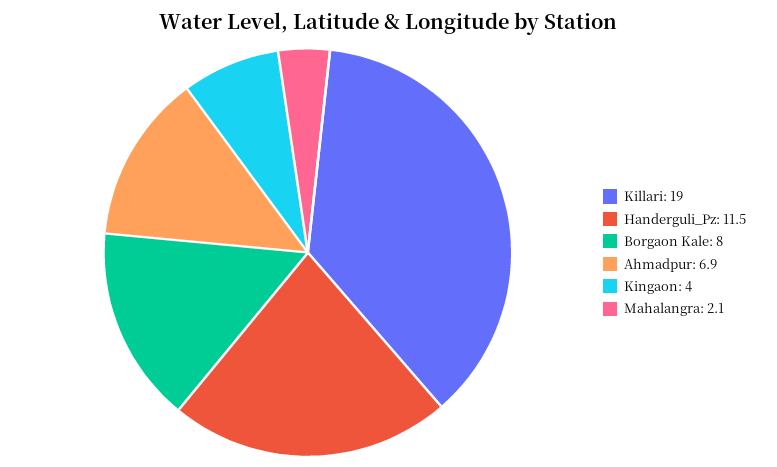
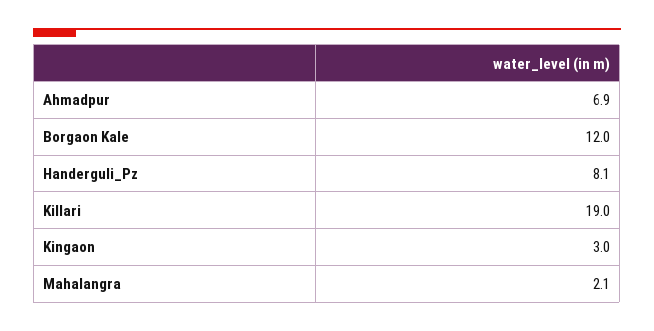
Handerguli_Pz: 11.5 -> 8.1
Borgaon Kale: 8 -> 12
Kingaon: 4 -> 3

